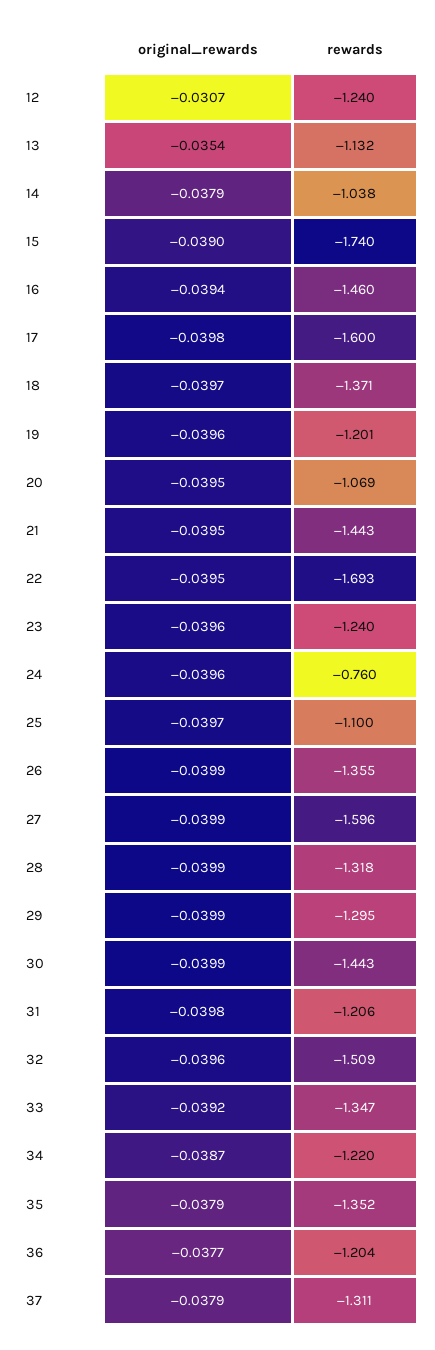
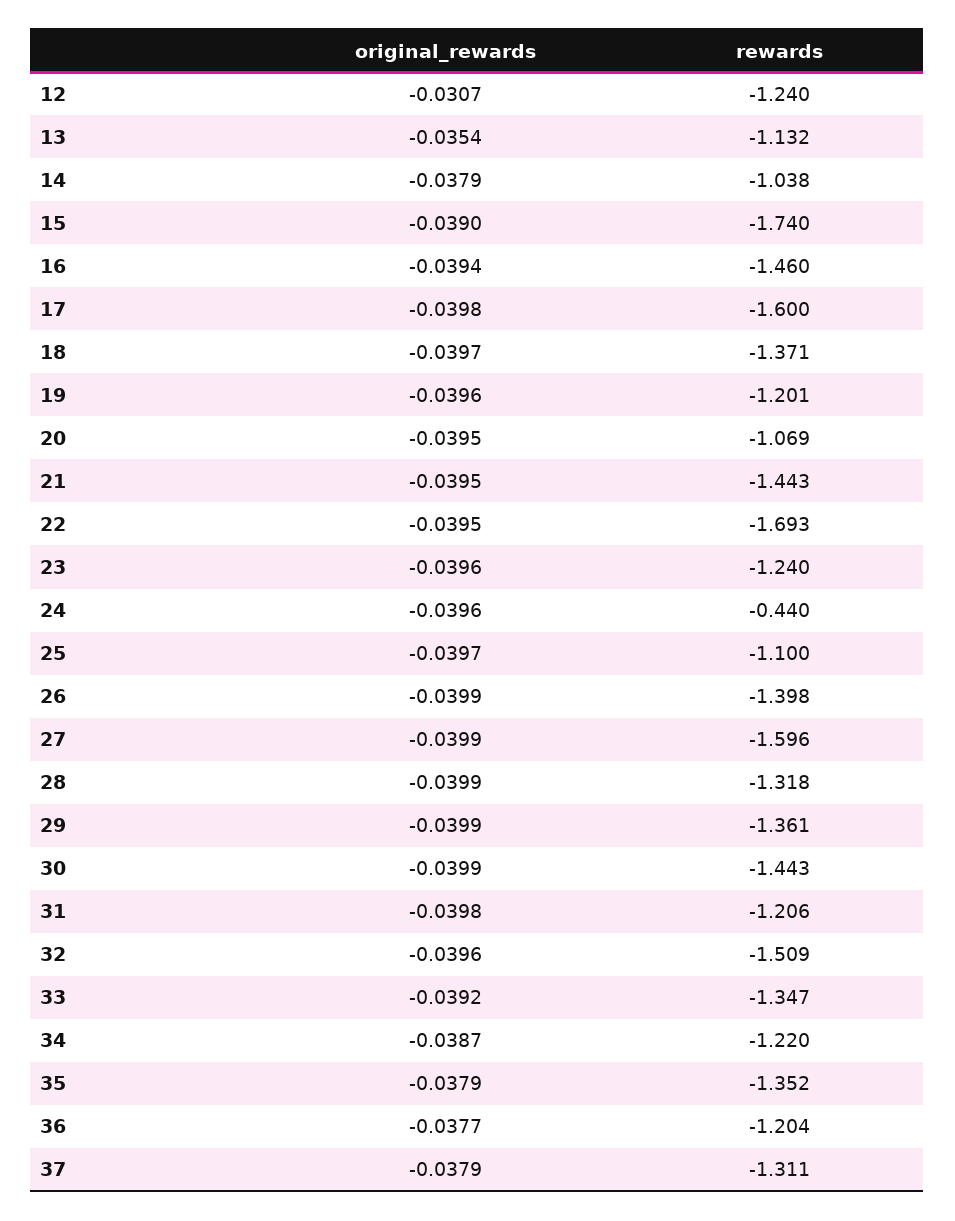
rewards, 24: -0.76 -> -0.44
rewards, 26: -1.355 -> -1.398
rewards, 29: -1.295 -> -1.361

